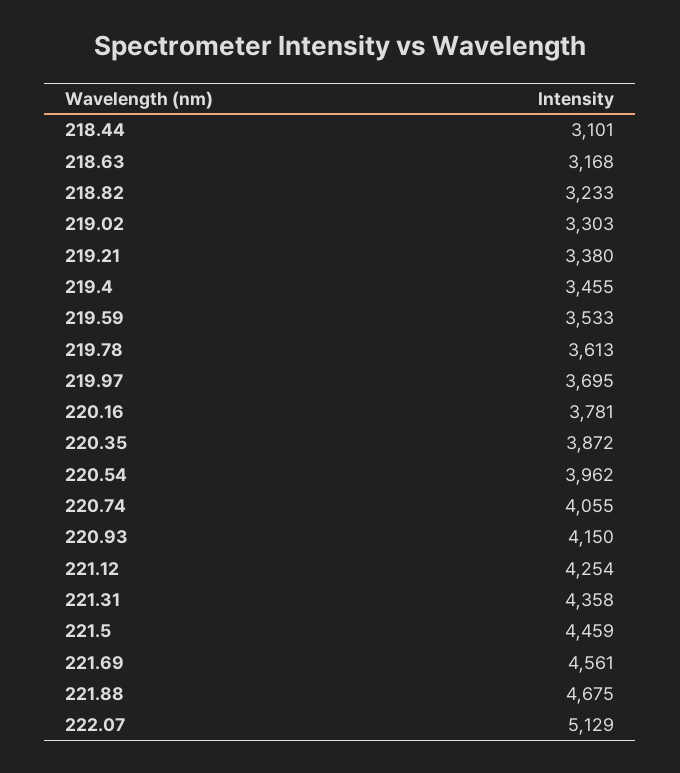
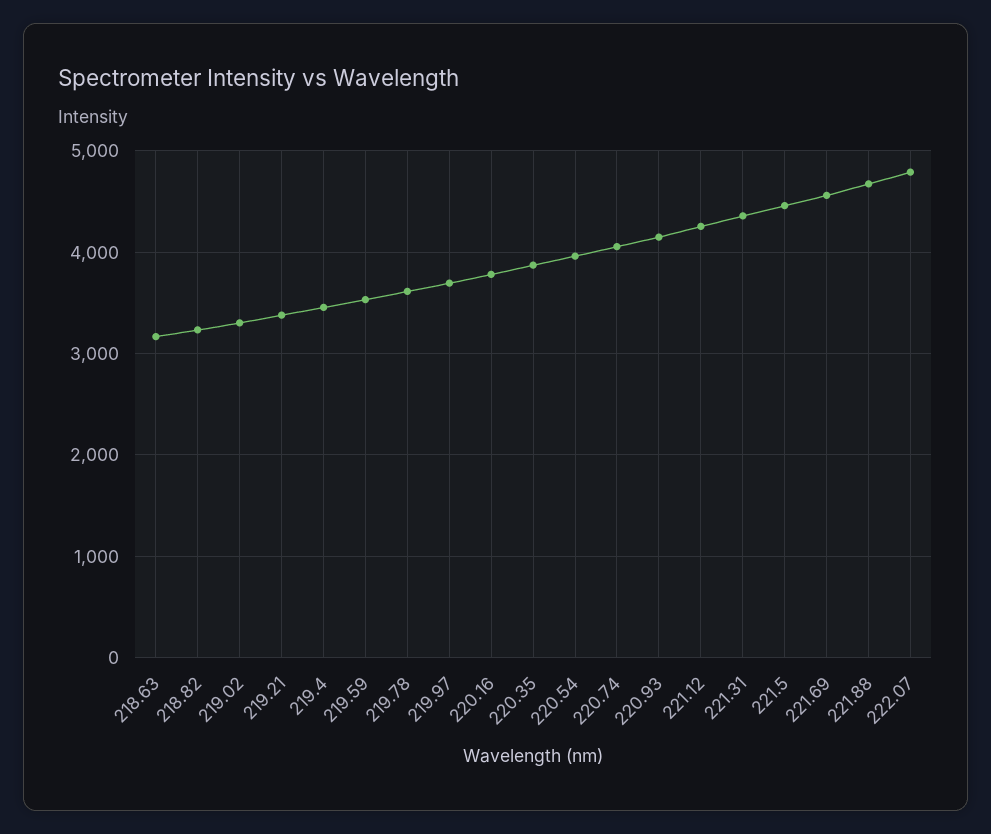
218.44: 3101 -> none
222.07: 5129 -> 4800

